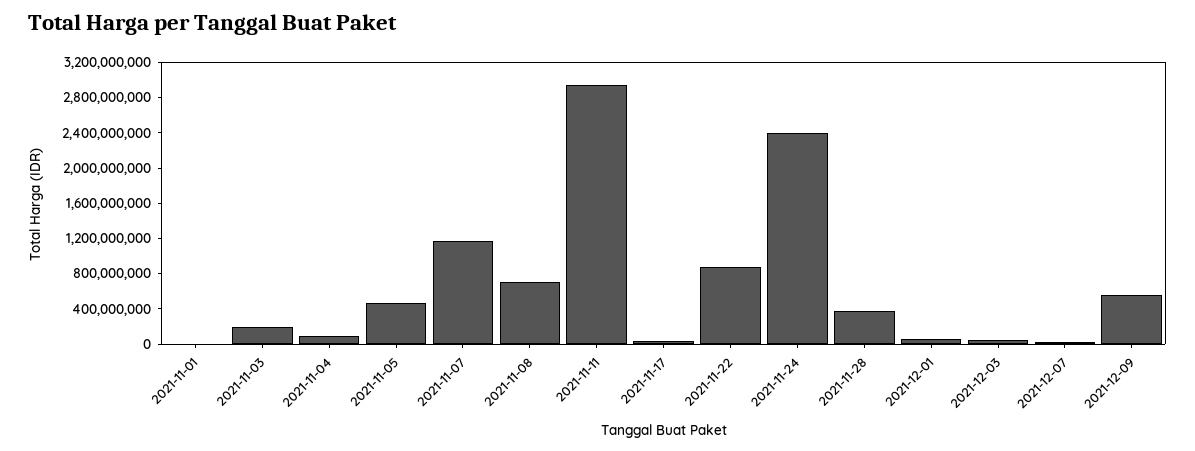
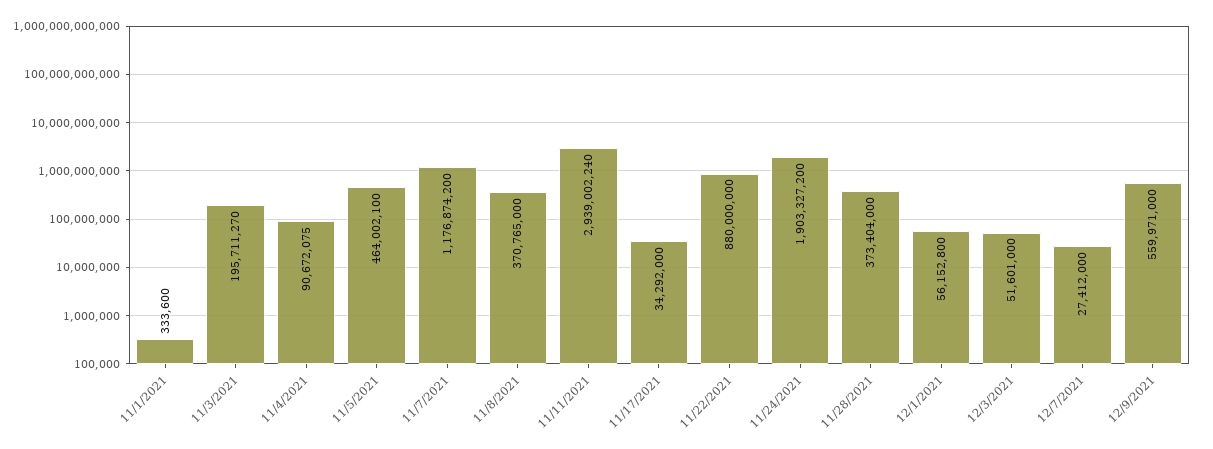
2021-11-08: 700000000 -> 370765000
2021-11-24: 2400000000 -> 1903327200

